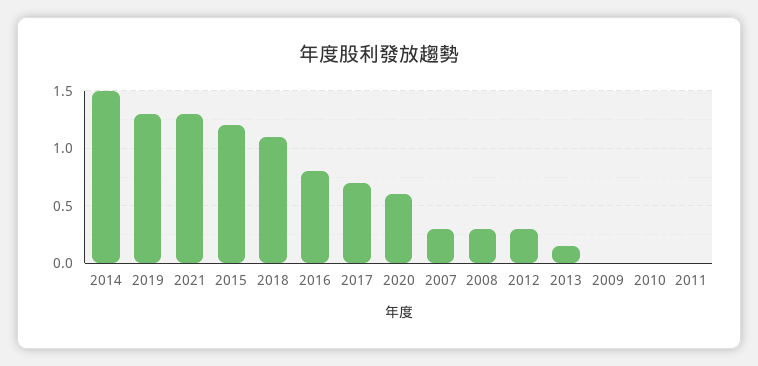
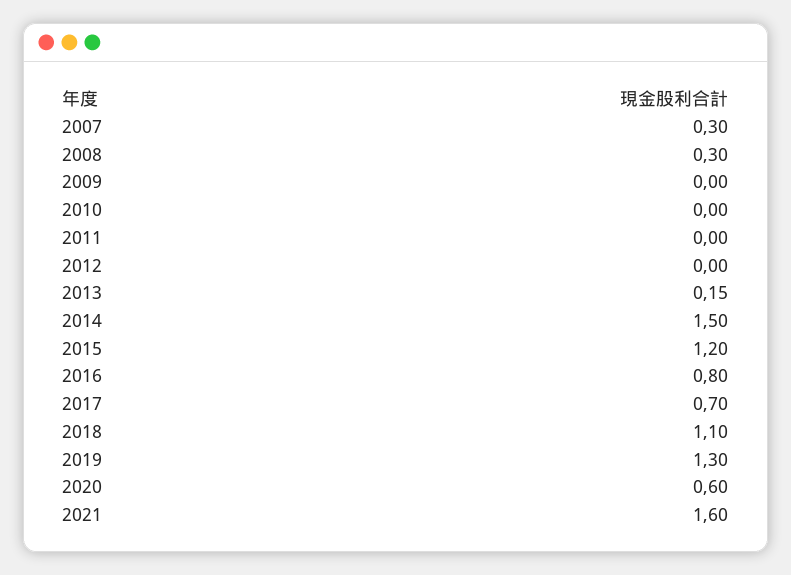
2021: 1.3 -> 1.6
2012: 0.3 -> 0

